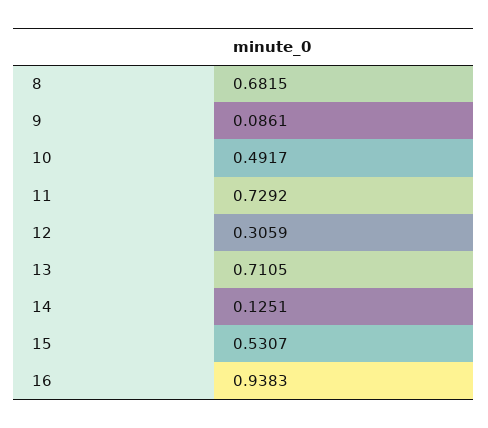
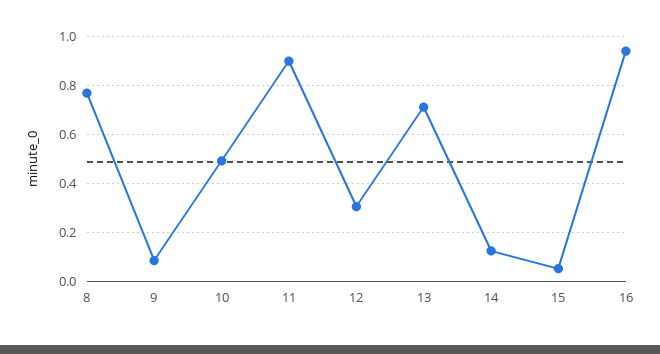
8: 0.6815 -> 0.775
11: 0.7292 -> 0.9
15: 0.5307 -> 0.05

